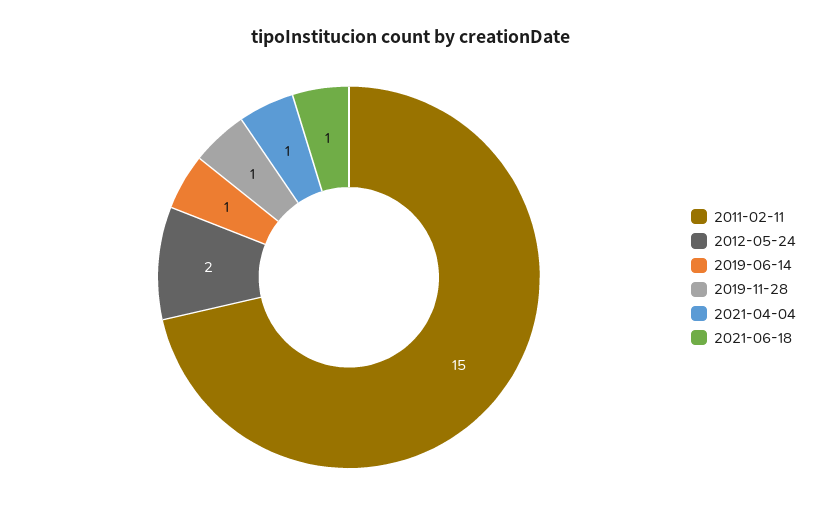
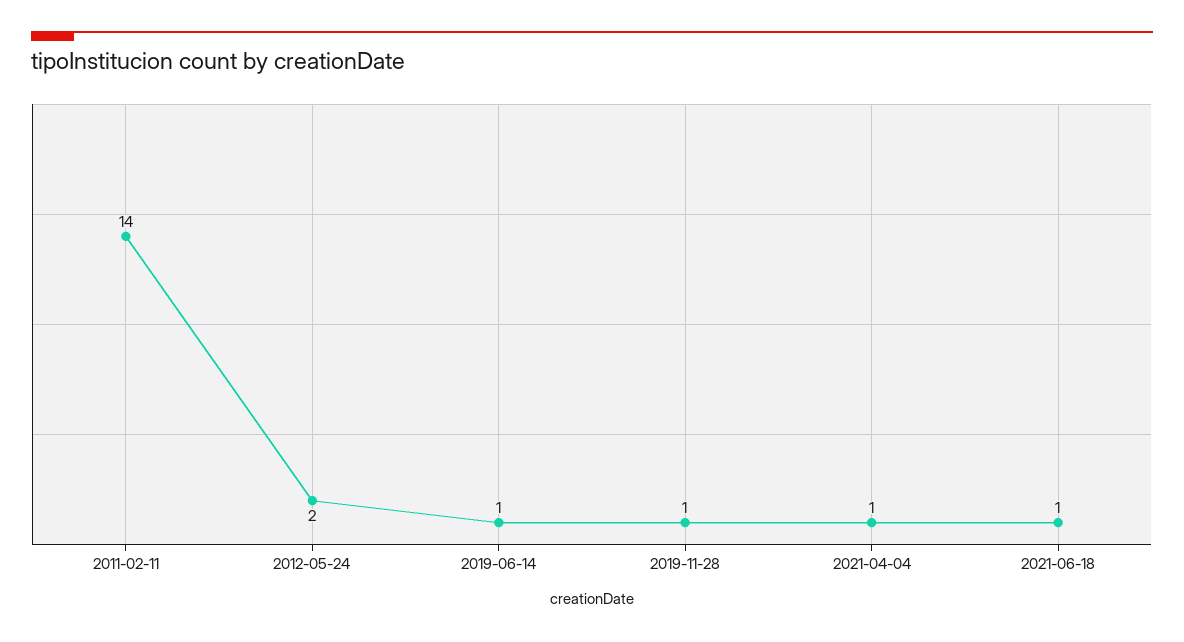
2011-02-11: 15 -> 14

